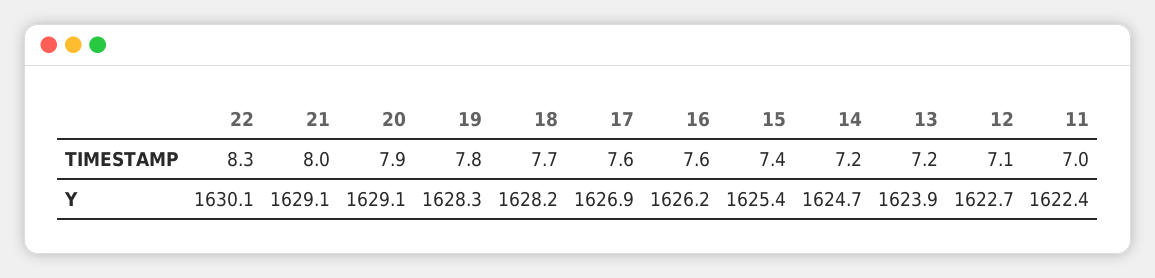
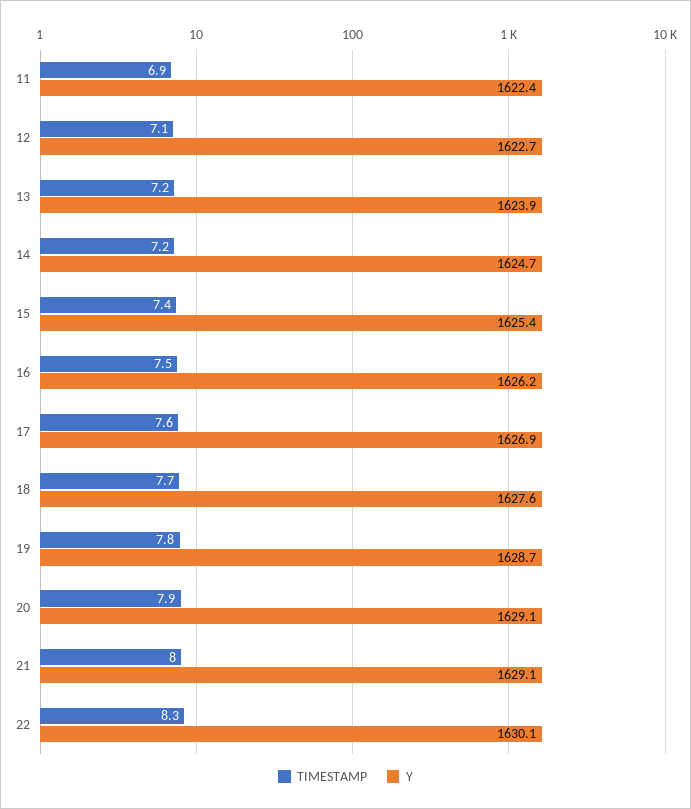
TIMESTAMP, 16: 7.6 -> 7.5
TIMESTAMP, 11: 7 -> 6.9
Y, 19: 1628.3 -> 1628.7
Y, 18: 1628.2 -> 1627.6

